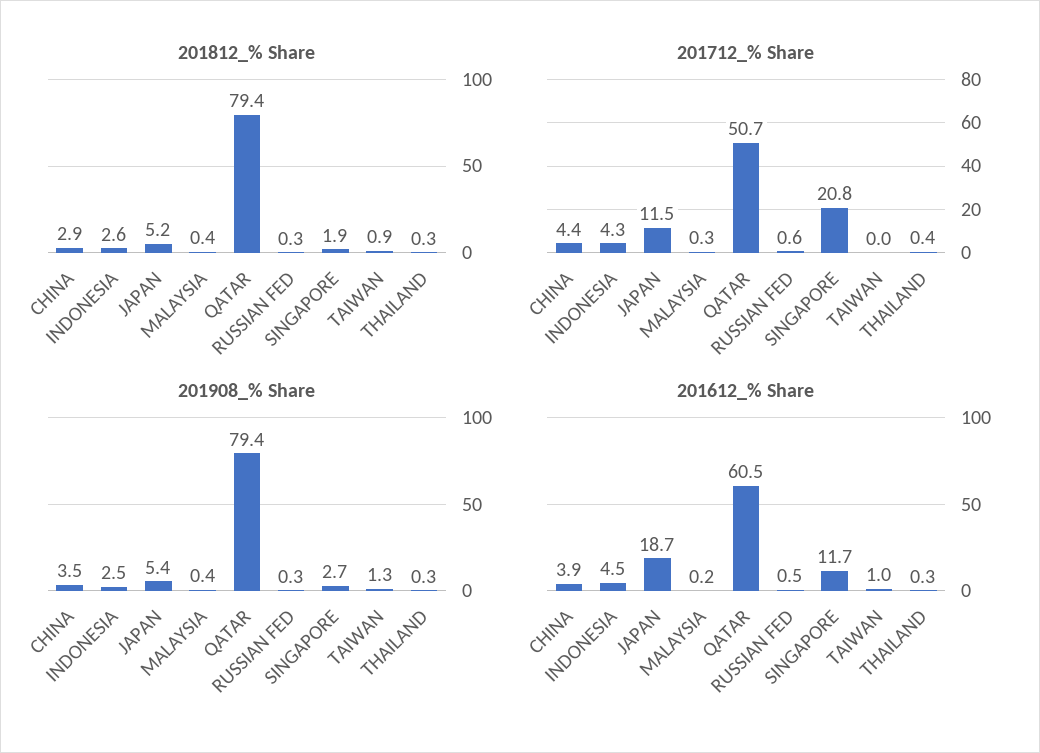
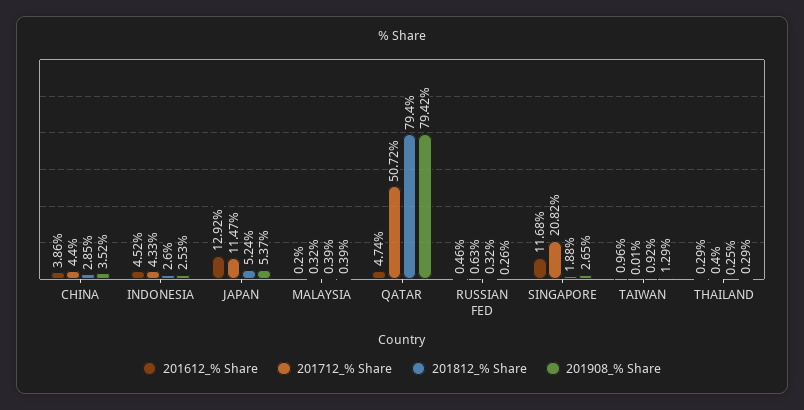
201612_% Share, JAPAN: 18.7 -> 12.92
201612_% Share, QATAR: 60.5 -> 4.74

